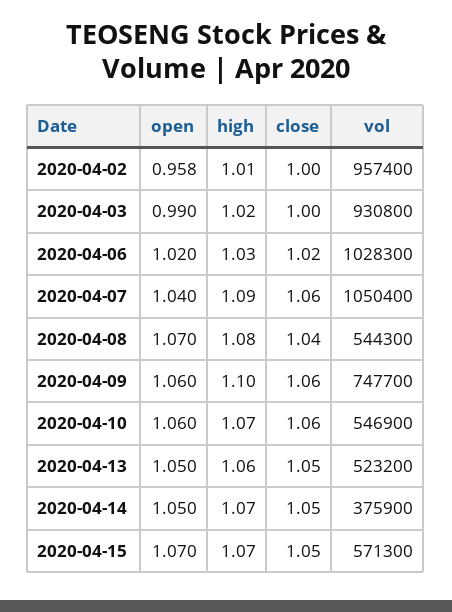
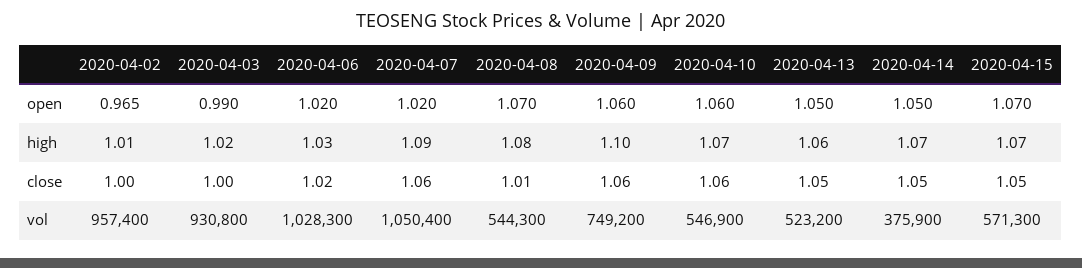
open, 2020-04-02: 0.958 -> 0.965
open, 2020-04-07: 1.04 -> 1.02
close, 2020-04-08: 1.04 -> 1.01
vol, 2020-04-09: 747700 -> 749200

